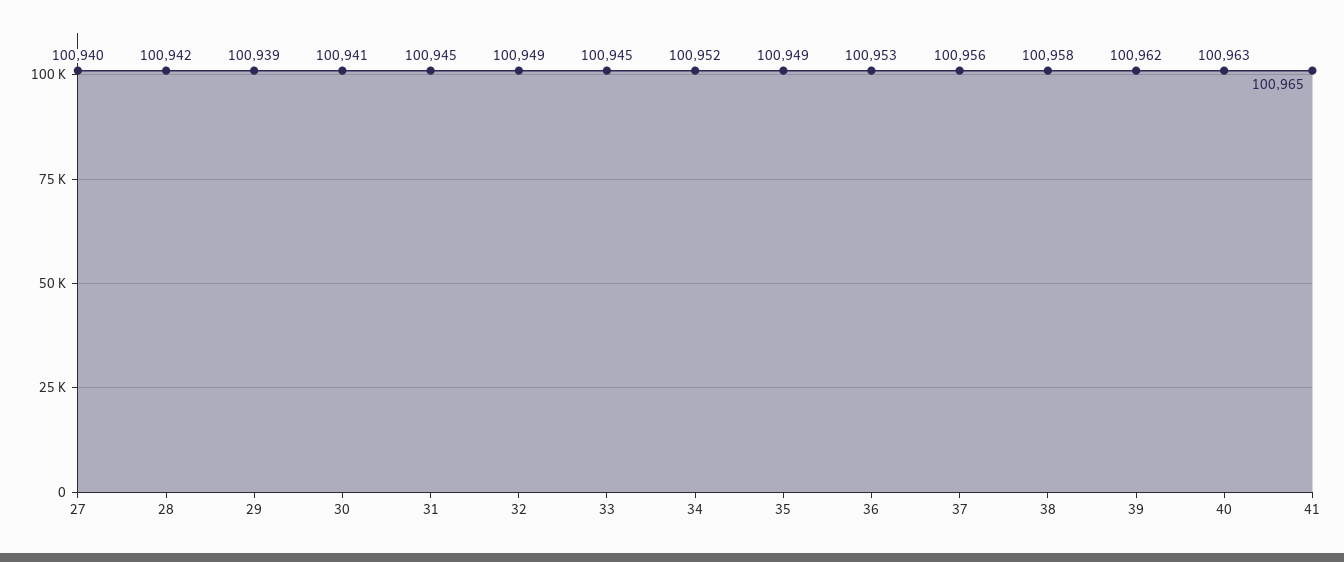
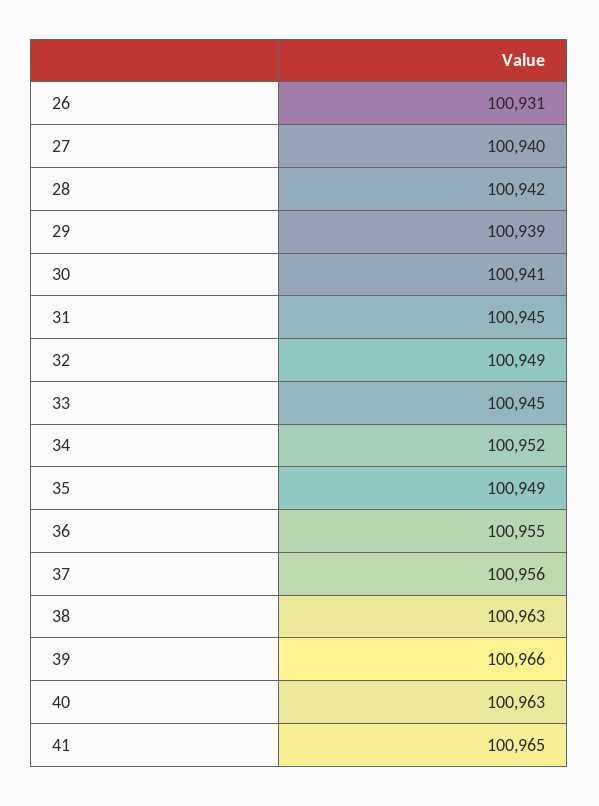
36: 100953 -> 100955
38: 100958 -> 100963
39: 100962 -> 100966
26: none -> 100931

